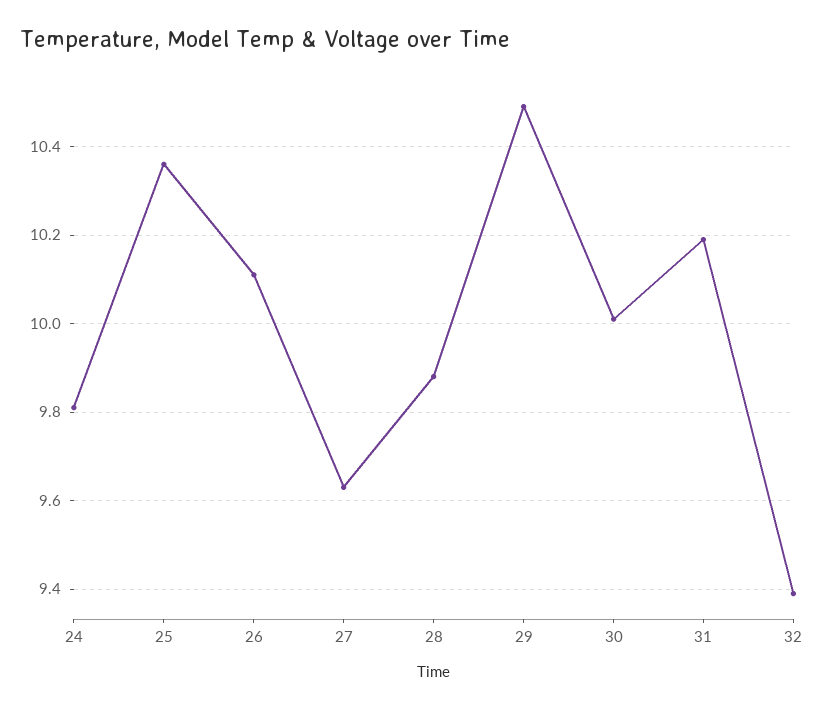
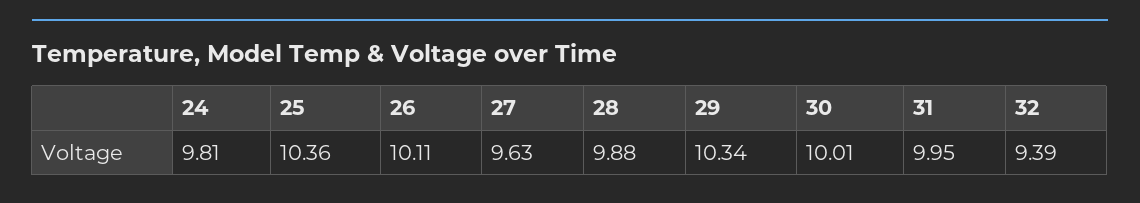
29: 10.5 -> 10.34
31: 10.2 -> 9.95

